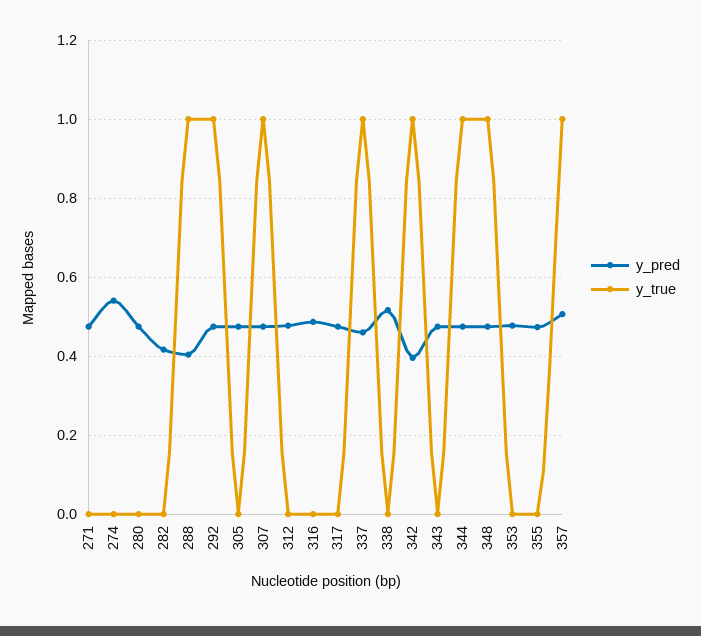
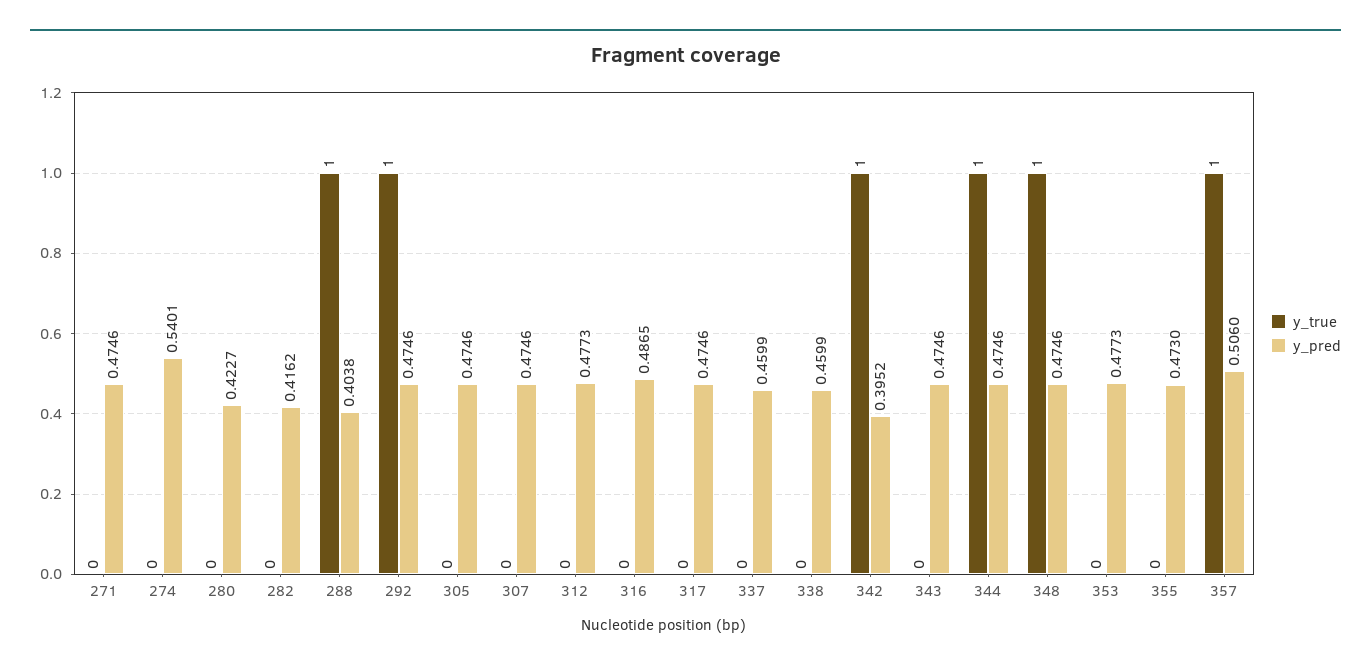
y_pred, 280: 0.48 -> 0.4227
y_true, 307: 1 -> 0
y_true, 337: 1 -> 0
y_pred, 338: 0.52 -> 0.4599

